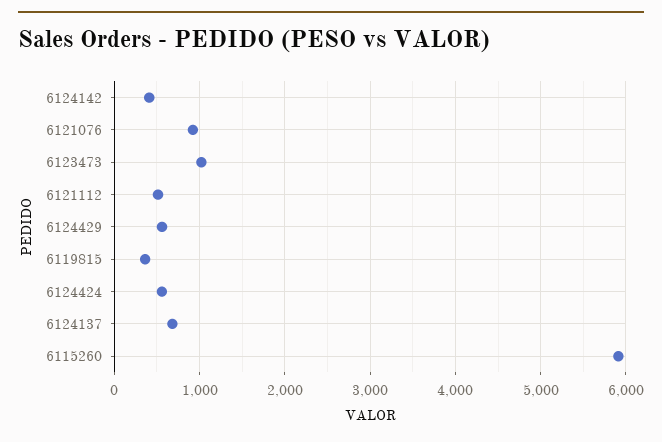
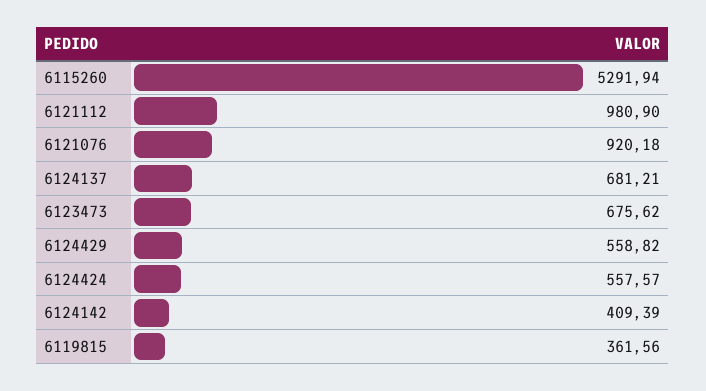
6123473: 1000 -> 675.62
6121112: 500 -> 980.9
6115260: 5900 -> 5291.94

